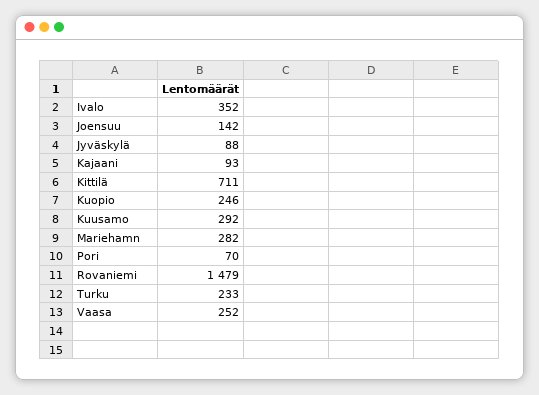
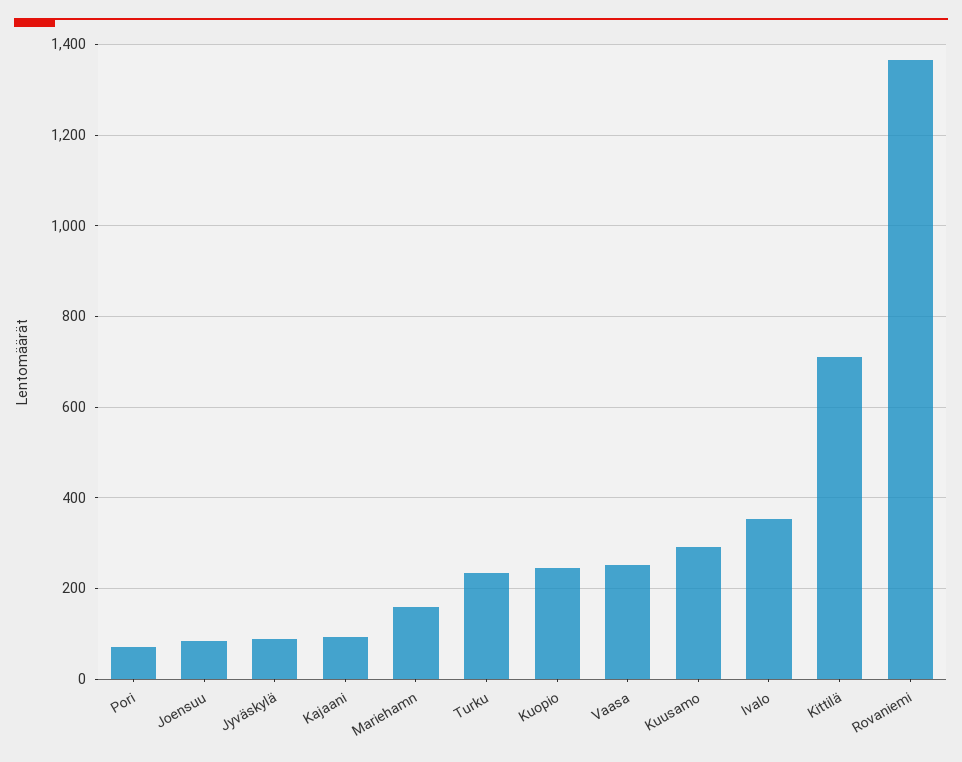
Joensuu: 142 -> 80
Mariehamn: 282 -> 160
Rovaniemi: 1479 -> 1360

